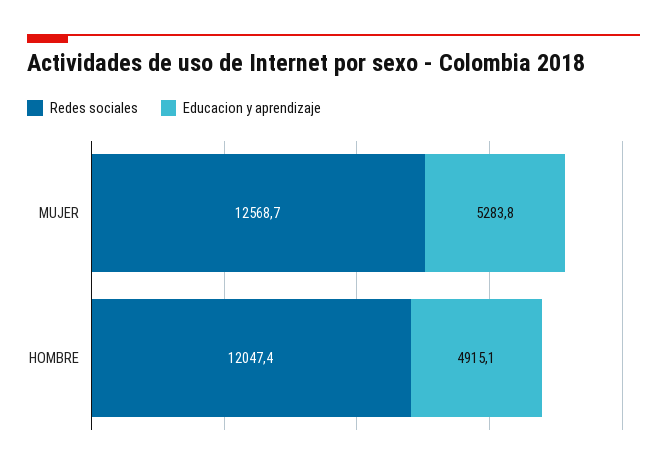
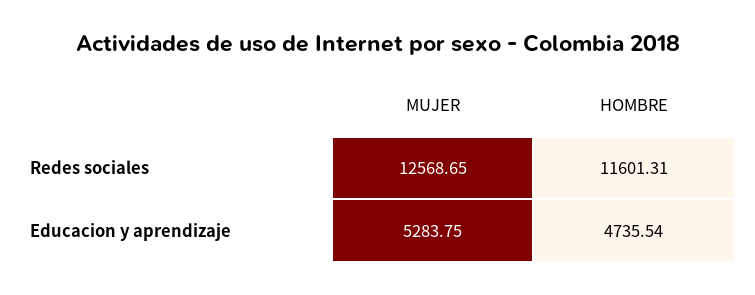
Redes sociales, HOMBRE: 12047.4 -> 11601.31
Educacion y aprendizaje, HOMBRE: 4915.1 -> 4735.54

